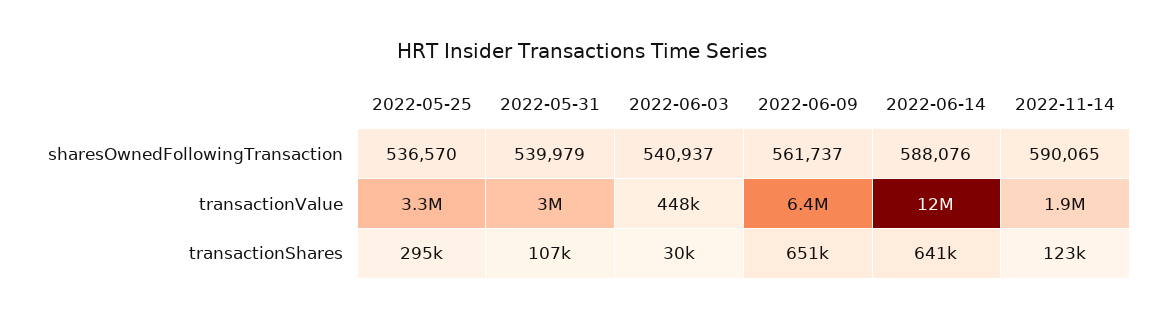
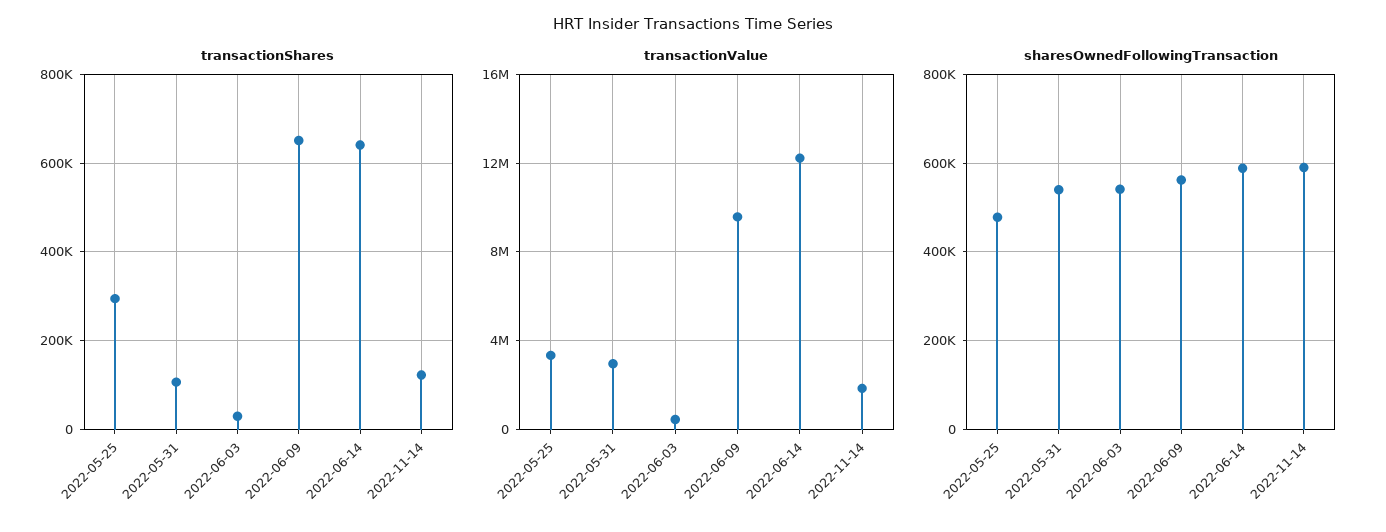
sharesOwnedFollowingTransaction, 2022-05-25: 536570 -> 480000
transactionValue, 2022-06-09: 6400000 -> 9500000

